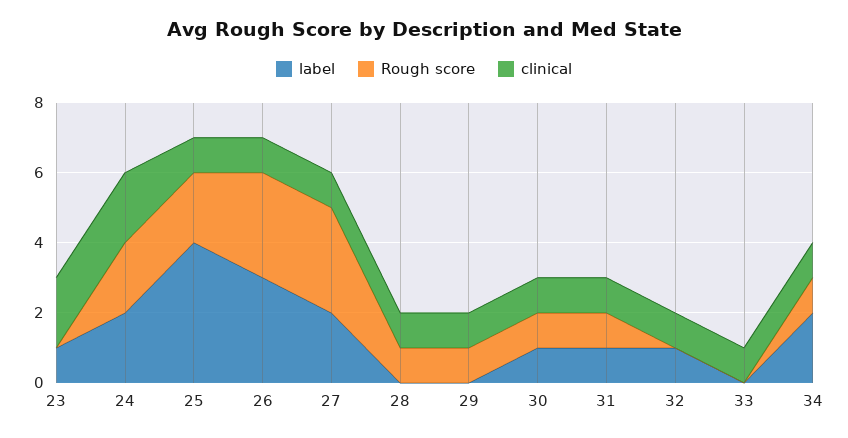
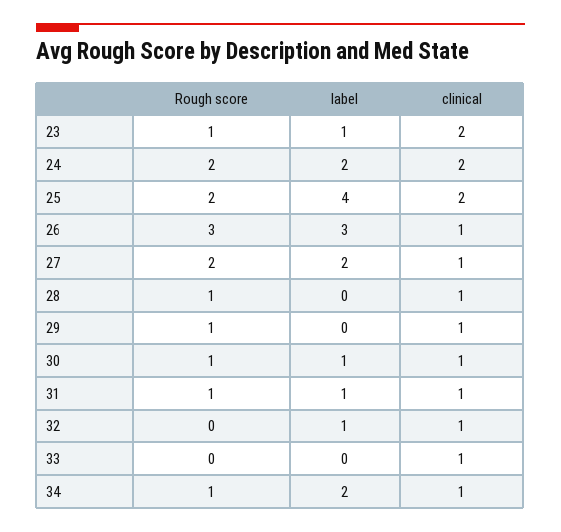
Rough score, 23: 0 -> 1
clinical, 25: 1 -> 2
Rough score, 27: 3 -> 2

